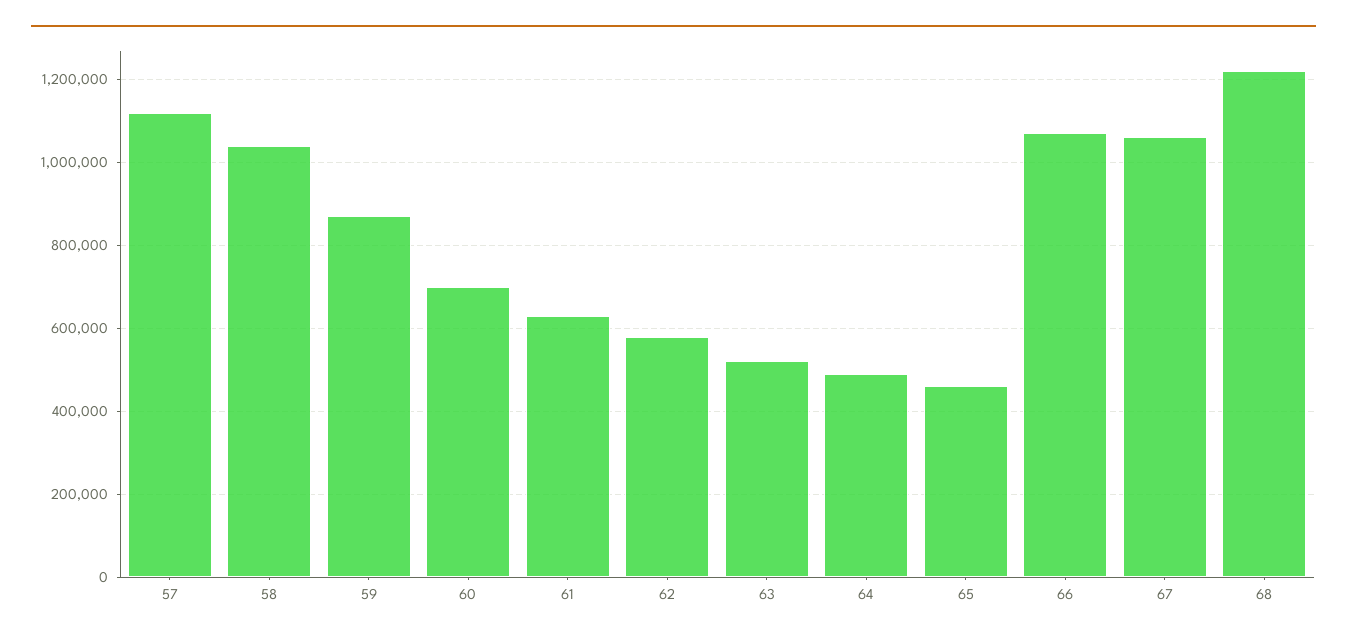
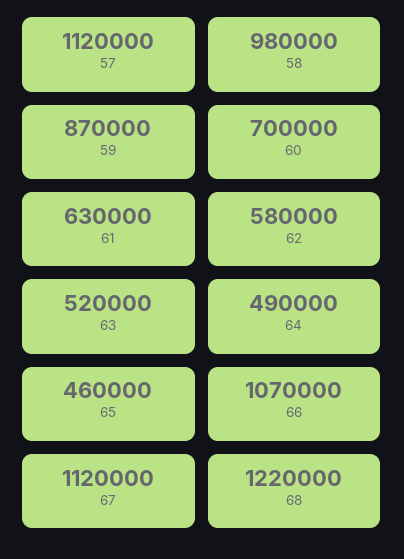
58: 1040000 -> 980000
67: 1060000 -> 1120000

